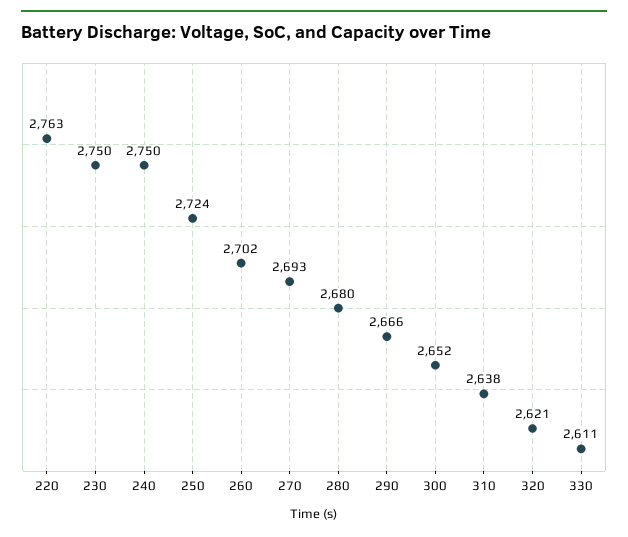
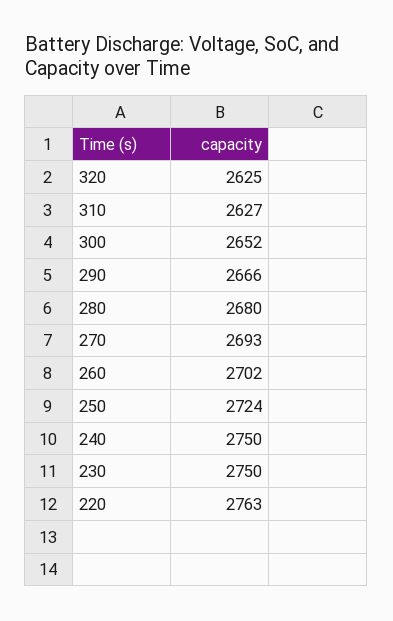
310: 2638 -> 2627
320: 2621 -> 2625
330: 2611 -> none

